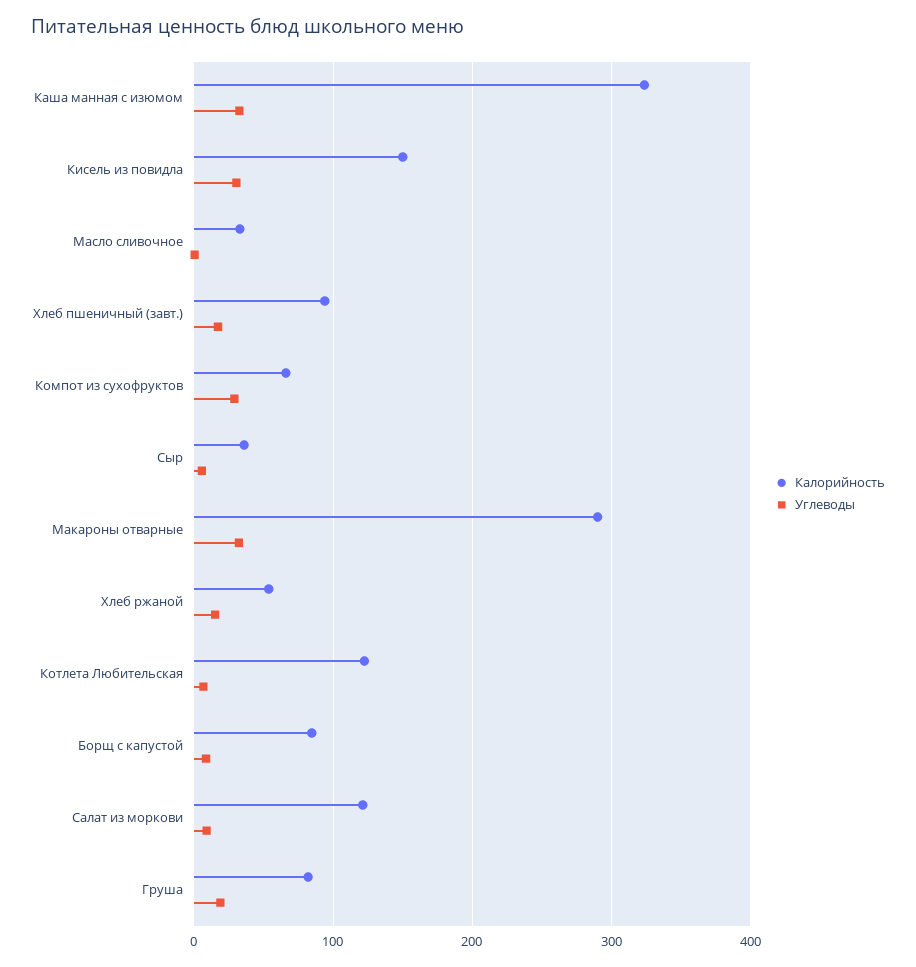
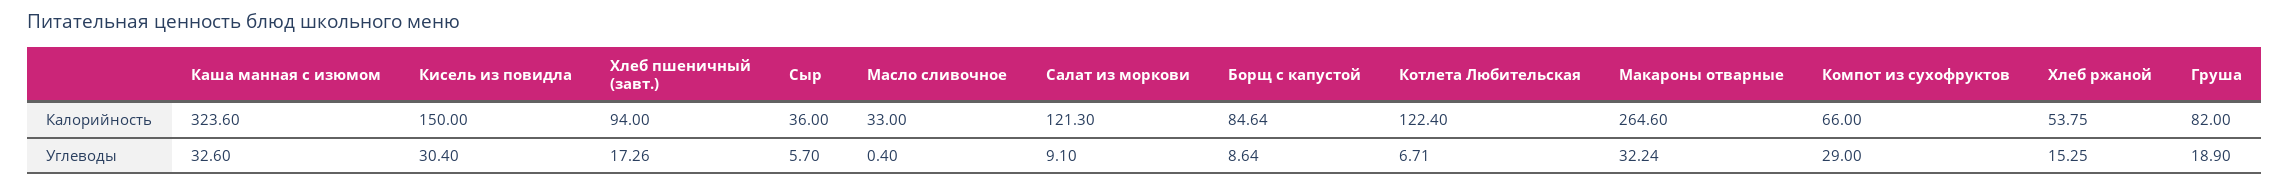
Калорийность, Макароны отварные: 290 -> 264.6

